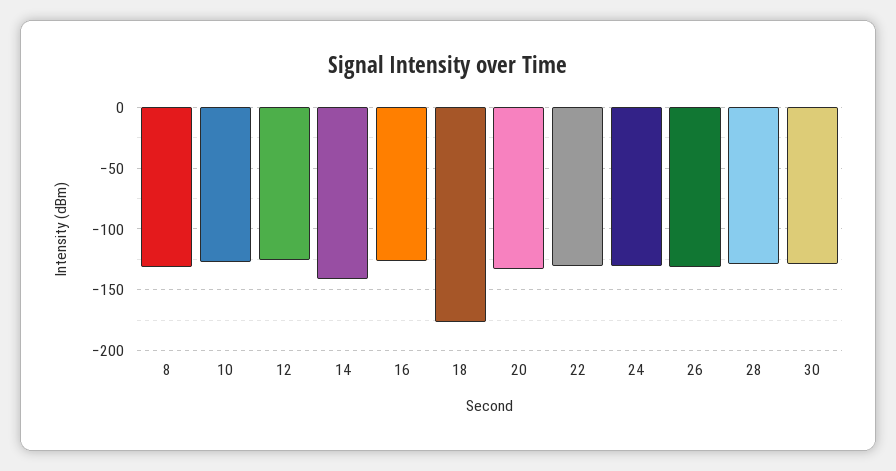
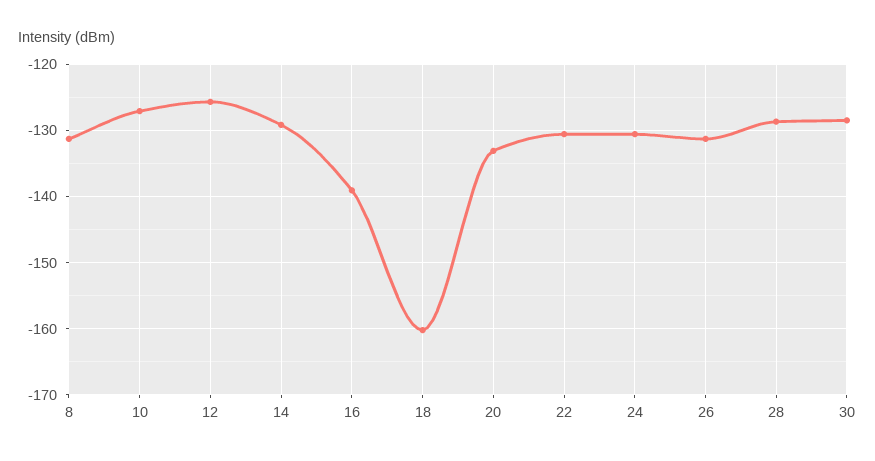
14: -140 -> -129
16: -125 -> -139
18: -175 -> -160

